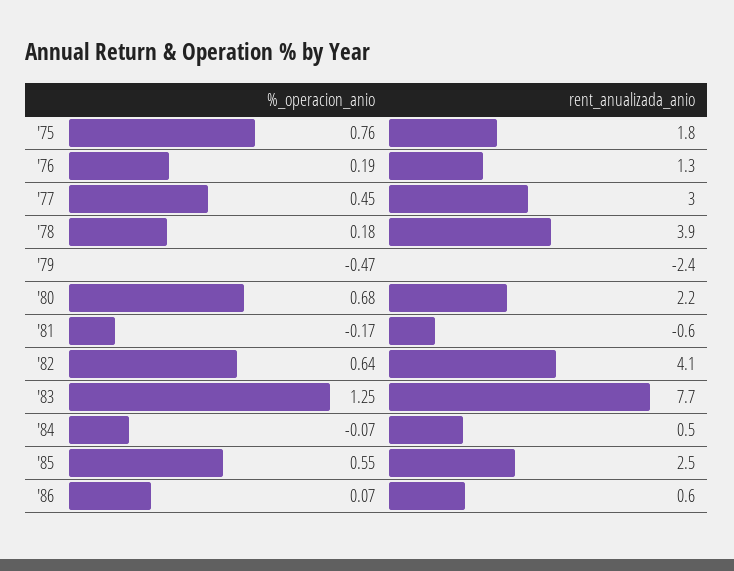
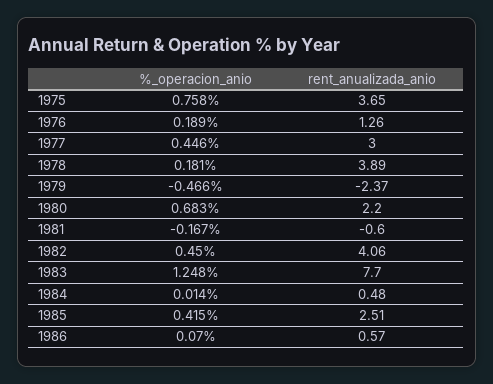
rent_anualizada_anio, '75: 1.8 -> 3.65
%_operacion_anio, '82: 0.64 -> 0.45
%_operacion_anio, '84: -0.07 -> 0.014
%_operacion_anio, '85: 0.55 -> 0.415

